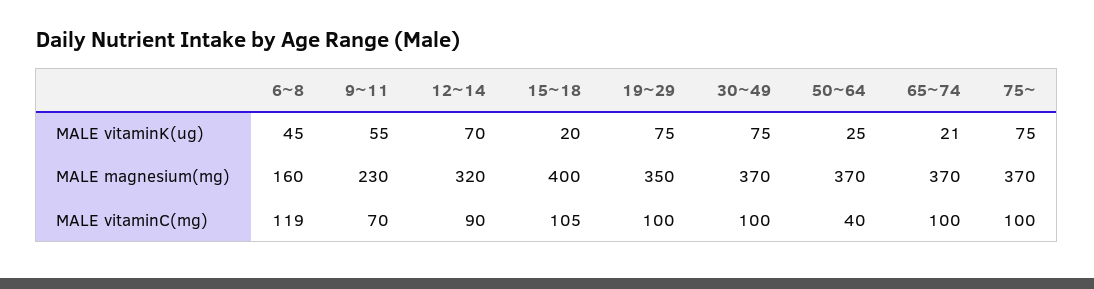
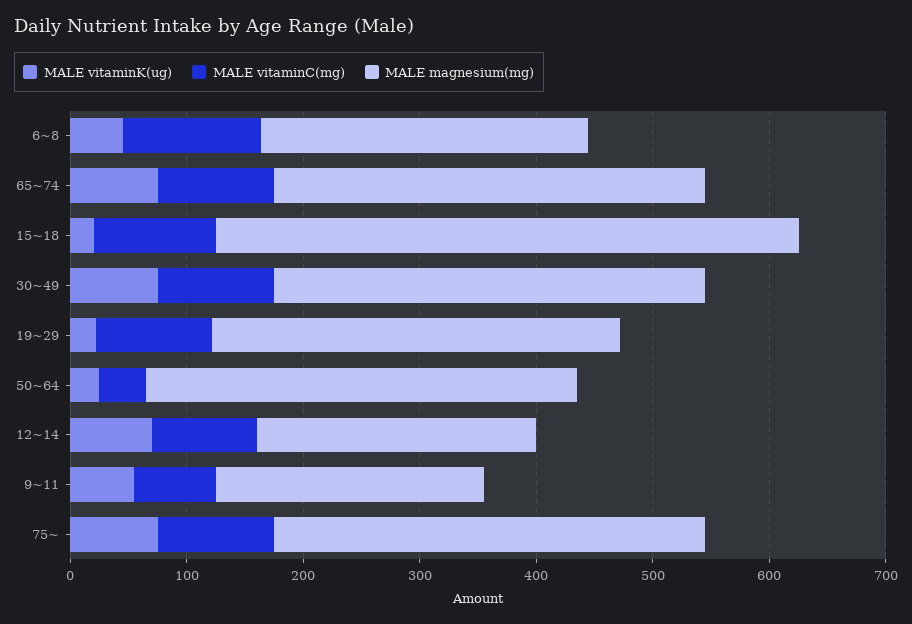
MALE vitaminK(ug), 19~29: 75 -> 20
MALE vitaminK(ug), 65~74: 21 -> 80
MALE magnesium(mg), 6~8: 160 -> 280
MALE magnesium(mg), 12~14: 320 -> 240
MALE magnesium(mg), 15~18: 400 -> 500

